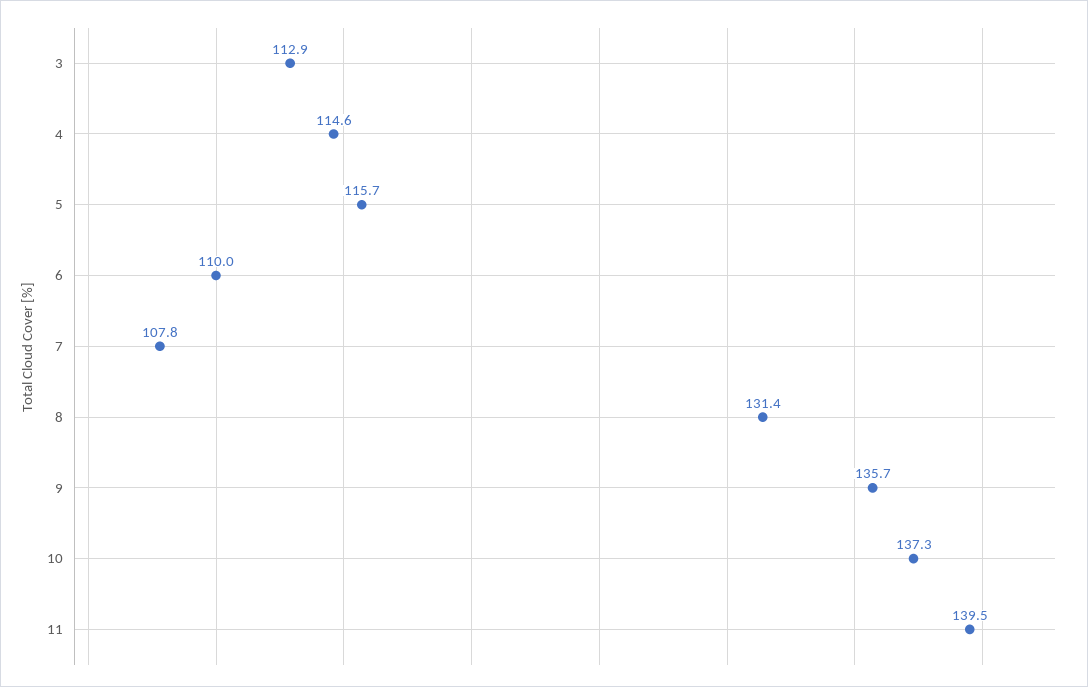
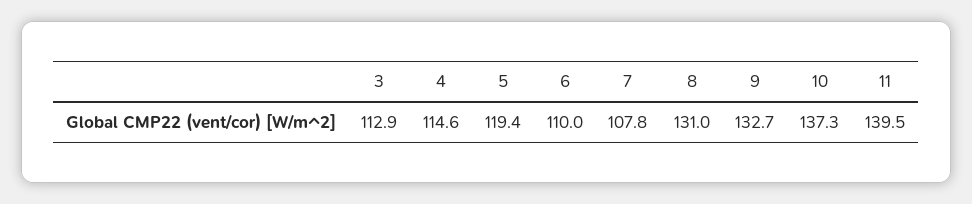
5: 115.7 -> 119.4
8: 131.4 -> 131
9: 135.7 -> 132.7

